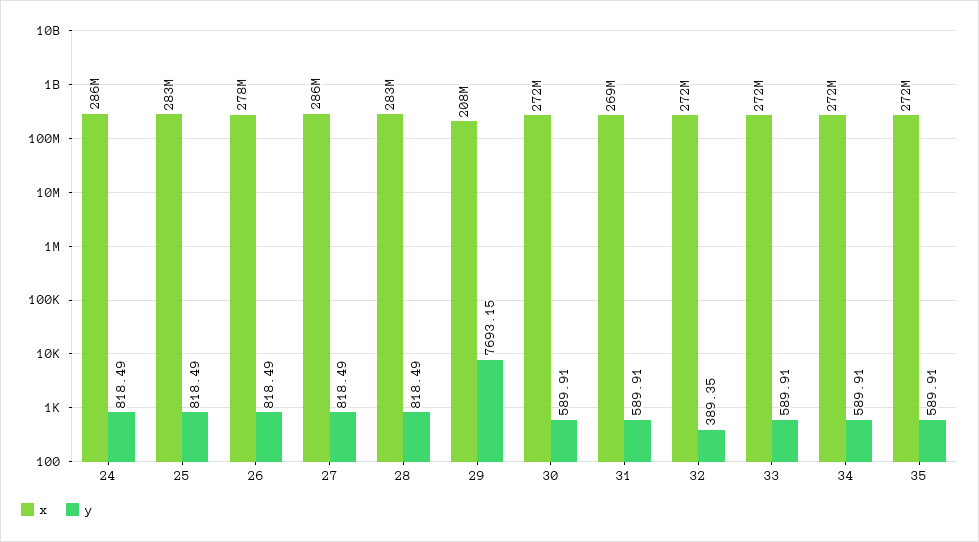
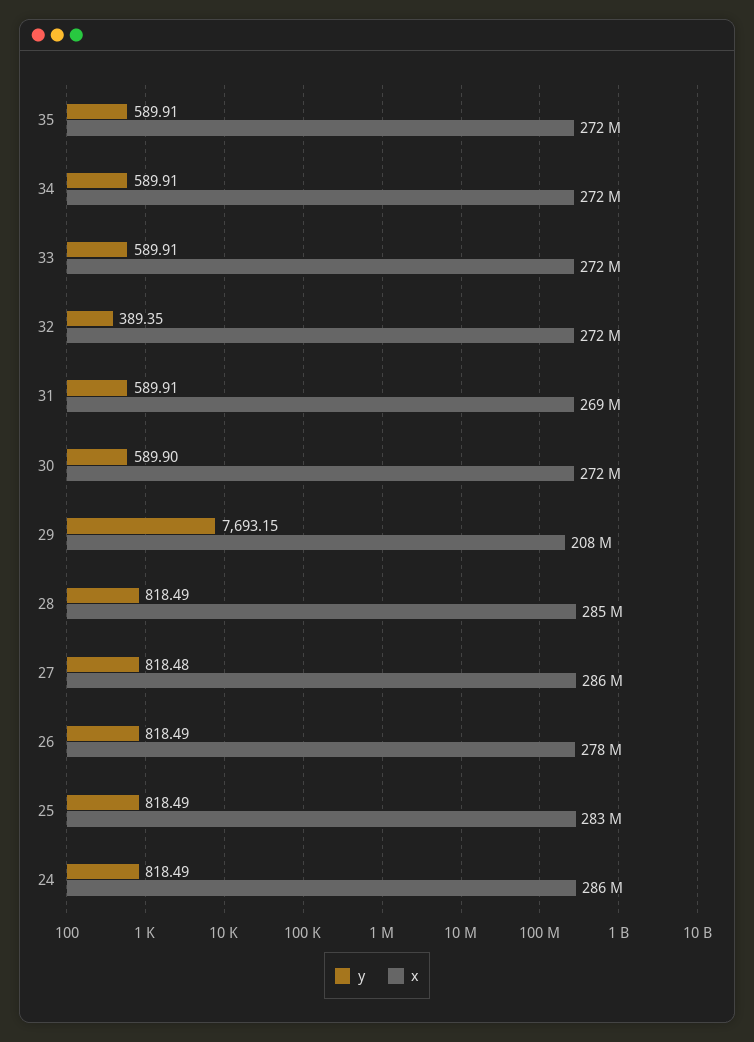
y, 27: 818.49 -> 818.48
x, 28: 283000000 -> 285000000
y, 30: 589.91 -> 589.9

